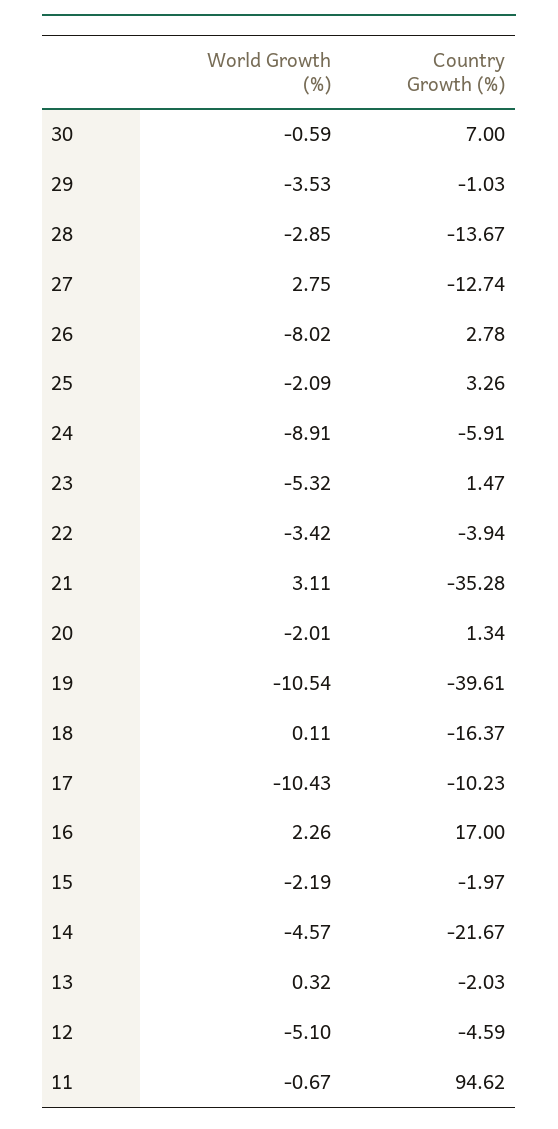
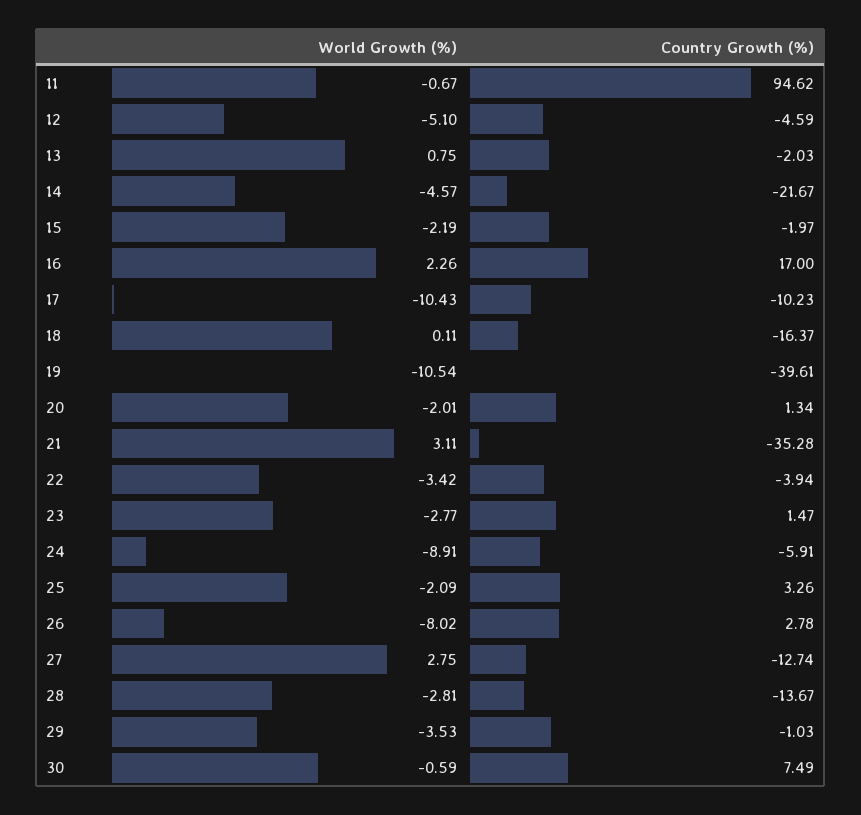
Country Growth (%), 30: 7 -> 7.49
World Growth (%), 28: -2.85 -> -2.81
World Growth (%), 23: -5.32 -> -2.77
World Growth (%), 13: 0.32 -> 0.75

